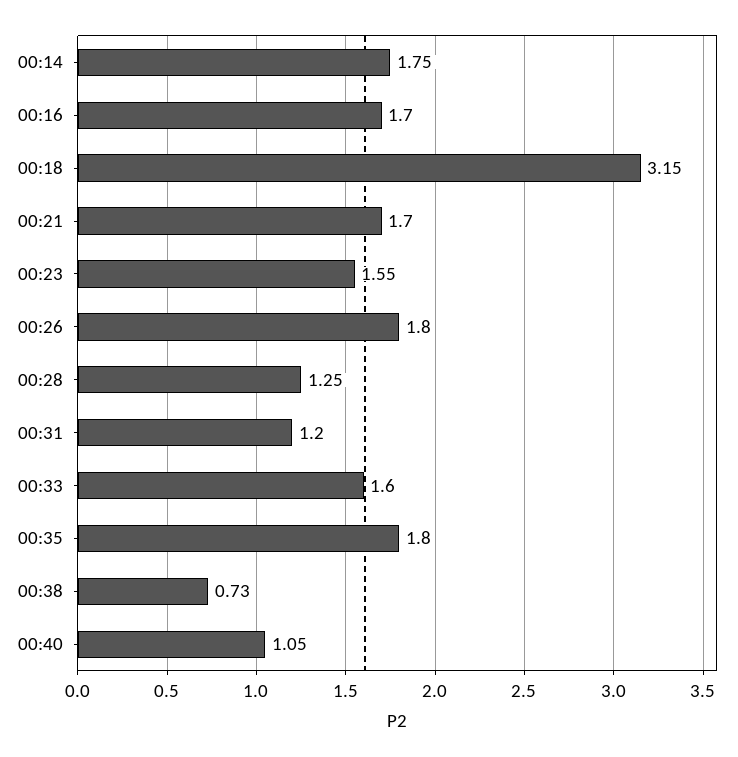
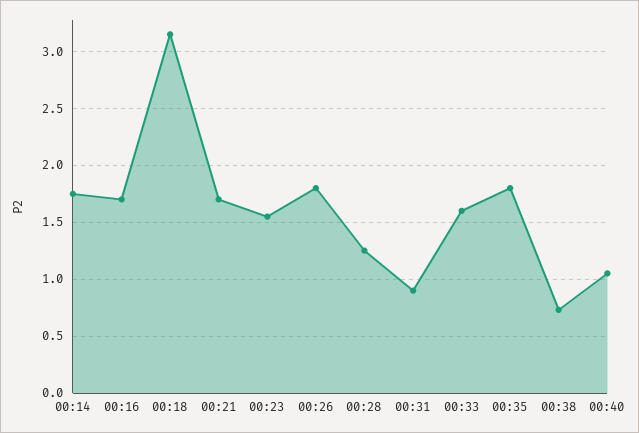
00:31: 1.2 -> 0.9

